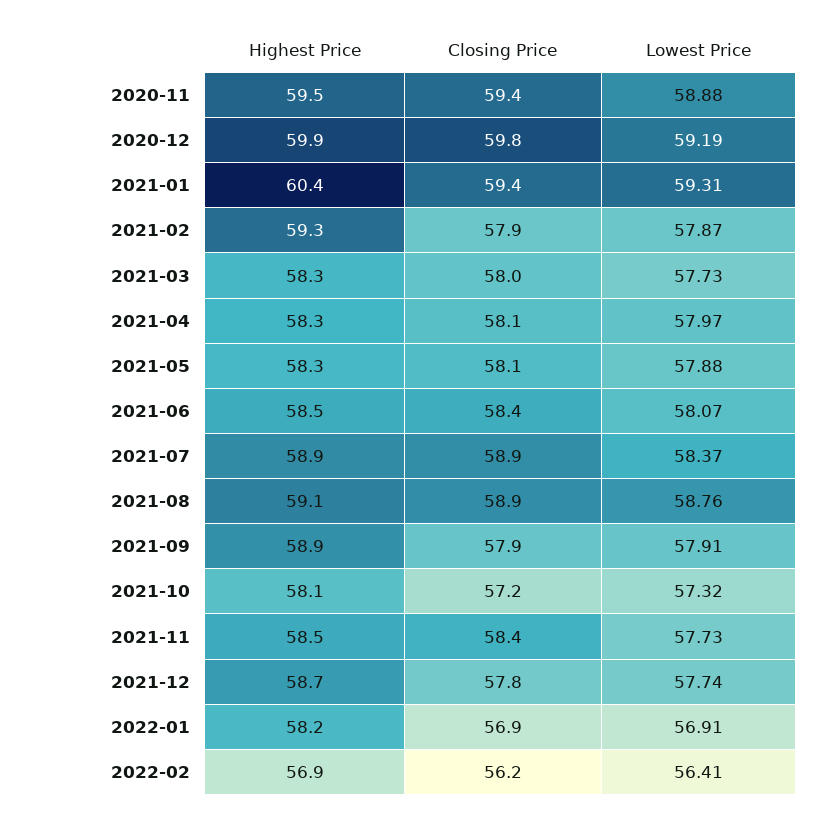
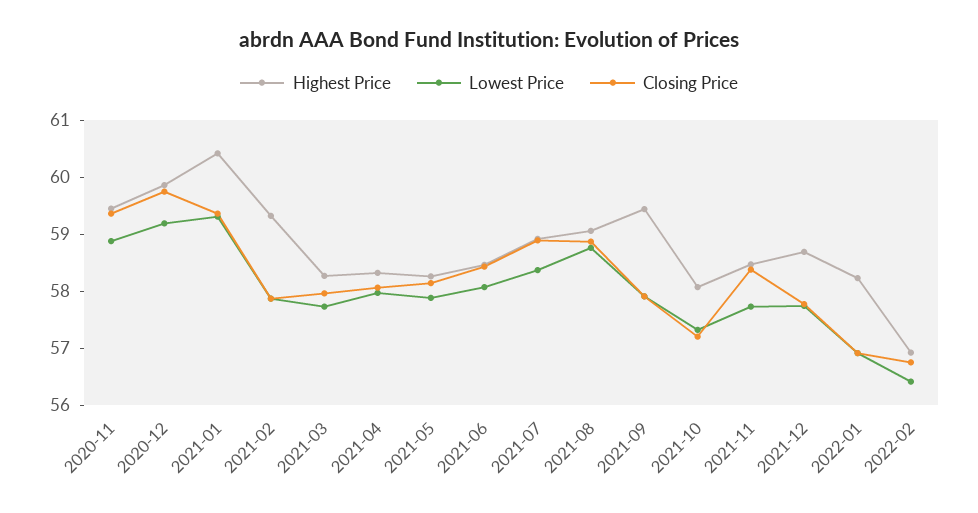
Highest Price, 2021-09: 58.9 -> 59.4
Closing Price, 2022-02: 56.2 -> 56.8

